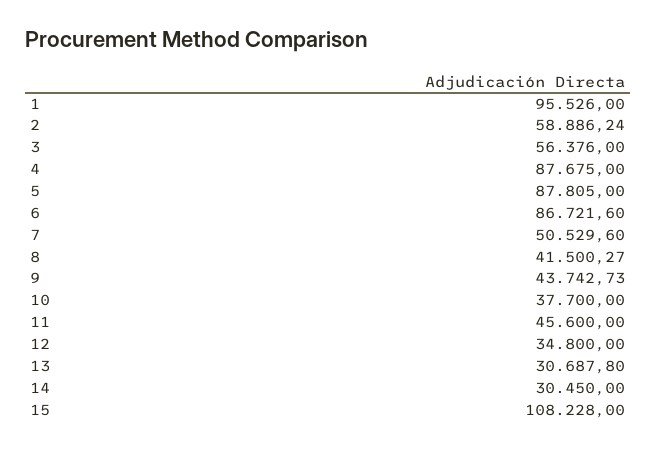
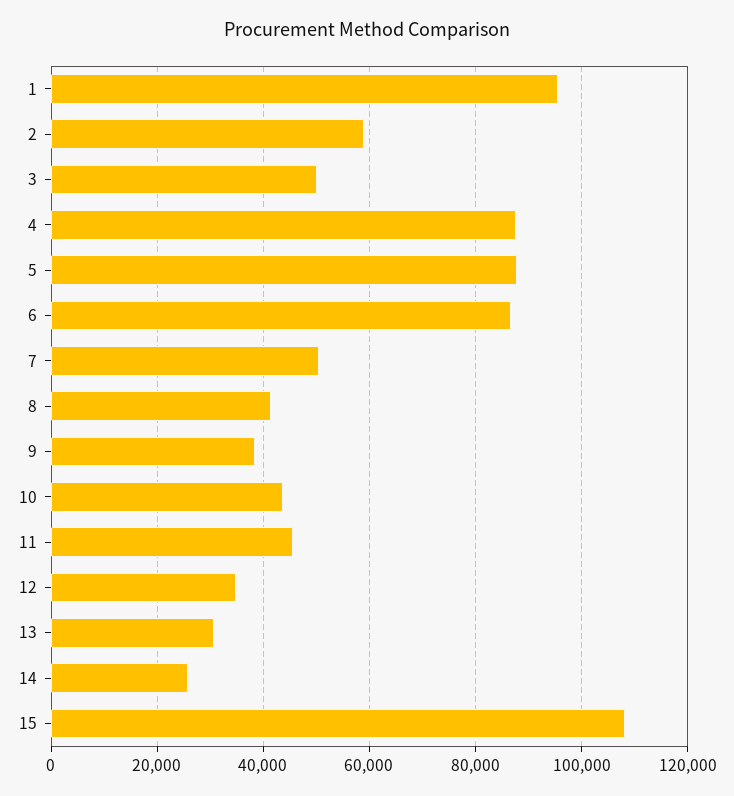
3: 56376 -> 50000
9: 43742.73 -> 38000
10: 37700 -> 44000
14: 30450 -> 26000

